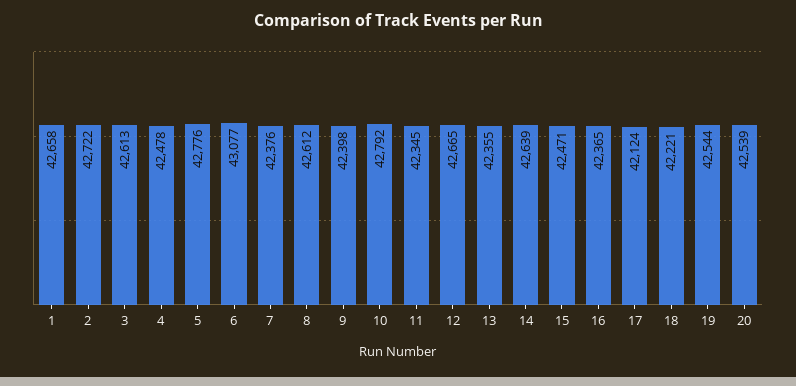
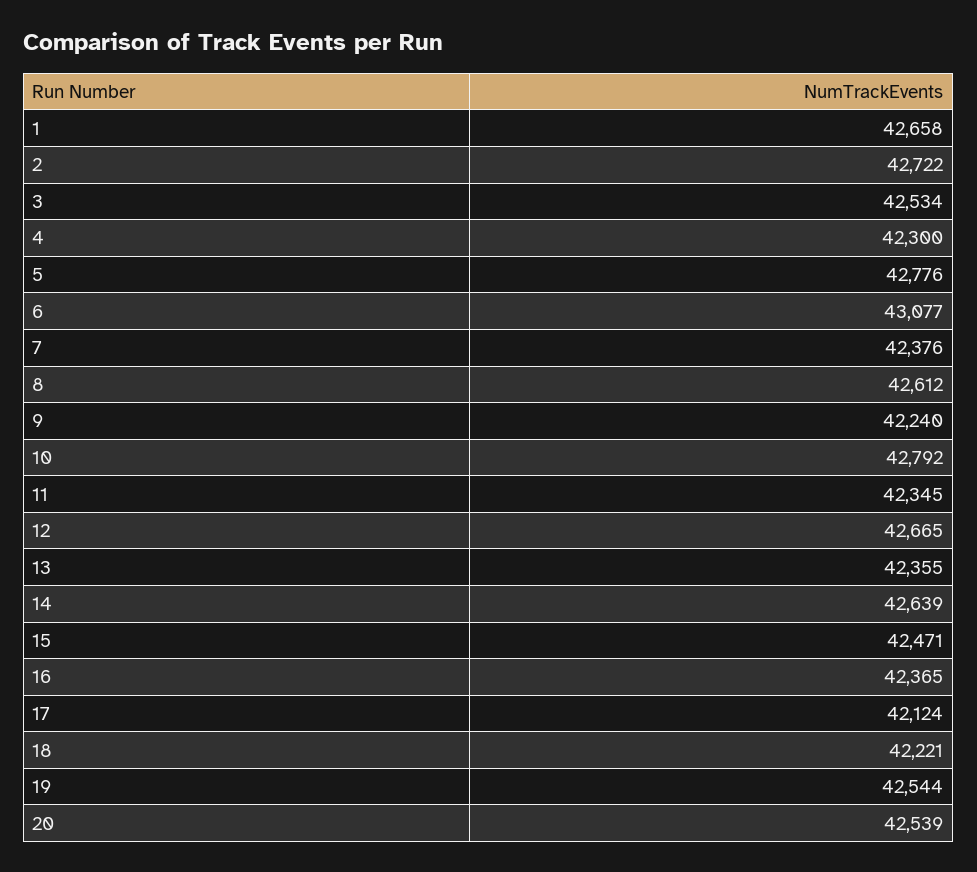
3: 42613 -> 42534
4: 42478 -> 42300
9: 42398 -> 42240

